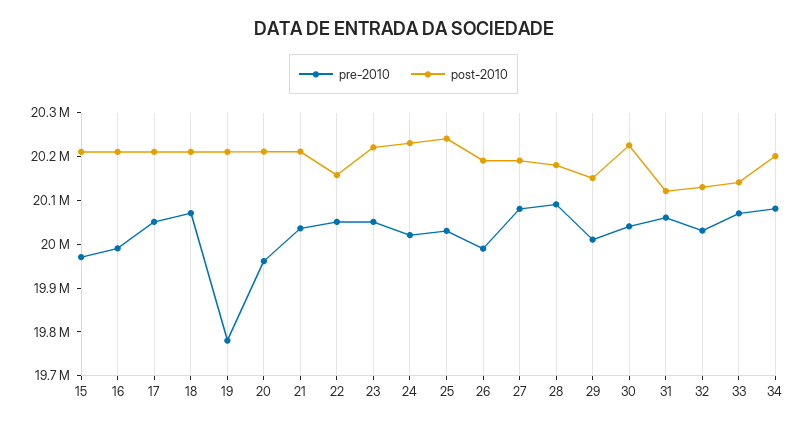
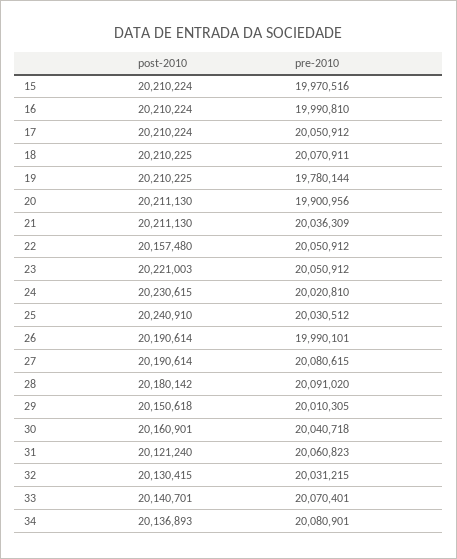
pre-2010, 20: 19960000 -> 19900956
post-2010, 30: 20220000 -> 20160901
post-2010, 34: 20200000 -> 20136893

